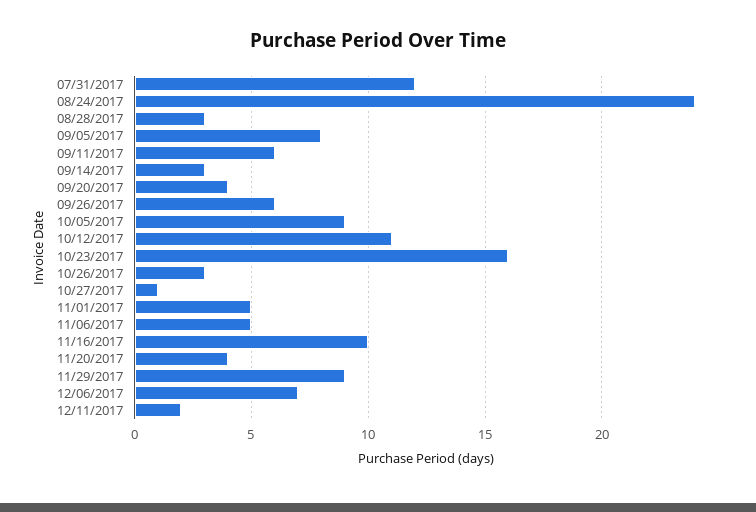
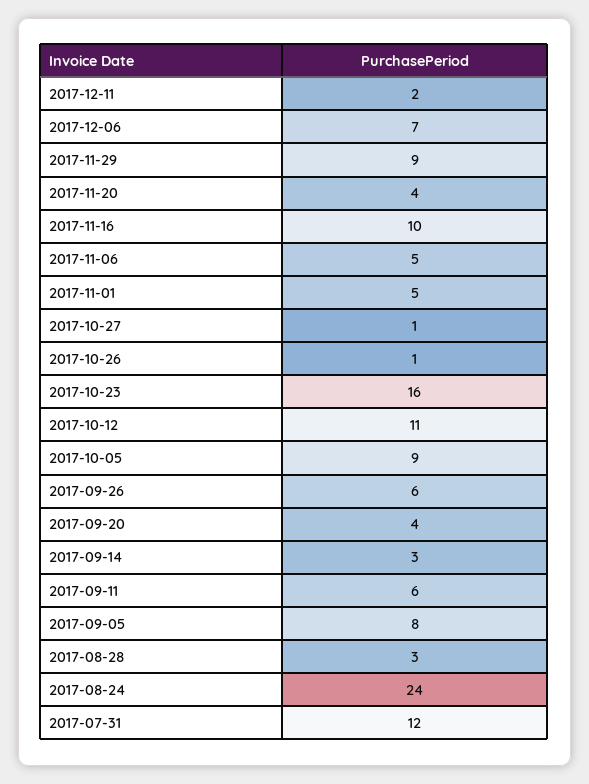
10/26/2017: 3 -> 1

